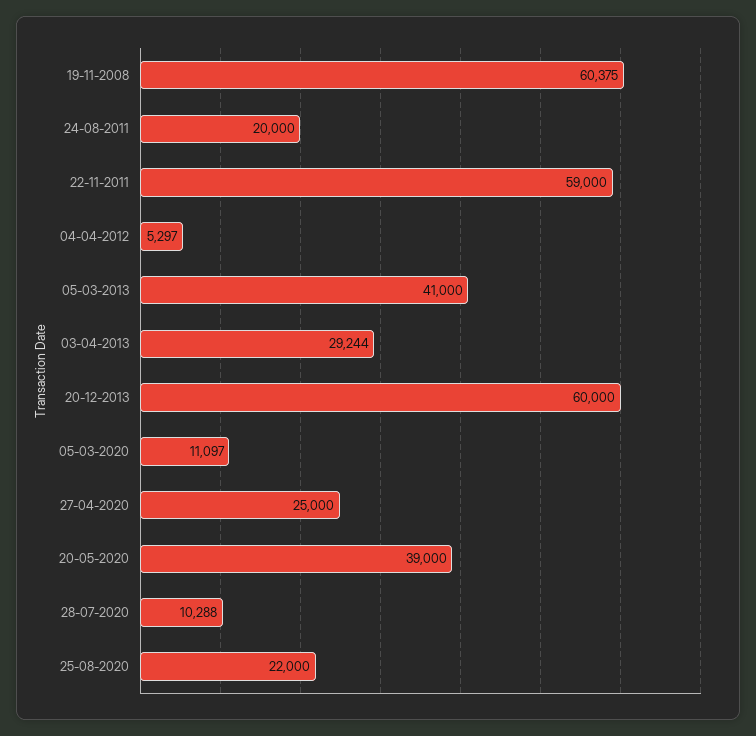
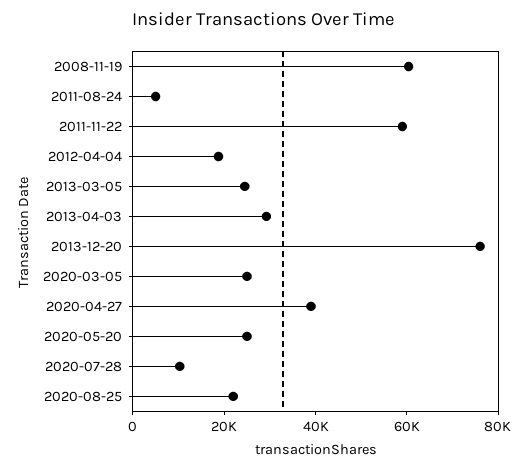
24-08-2011: 20000 -> 5000
04-04-2012: 5297 -> 20000
05-03-2013: 41000 -> 25000
20-12-2013: 60000 -> 75000
05-03-2020: 11097 -> 25000
27-04-2020: 25000 -> 40000
20-05-2020: 39000 -> 25000

